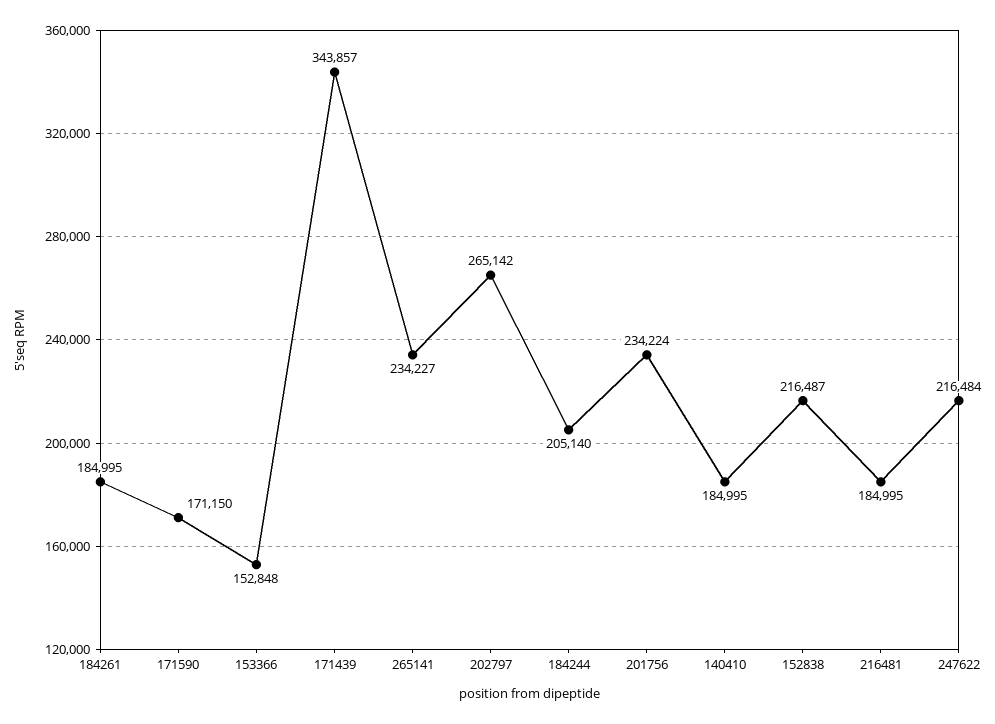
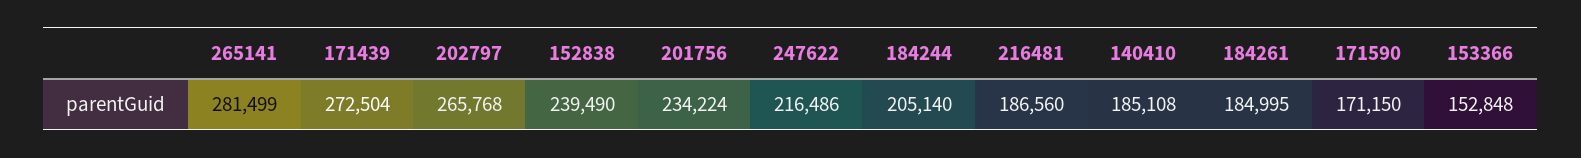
171439: 343857 -> 272504
265141: 234227 -> 281499
202797: 265142 -> 265768
140410: 184995 -> 185108
152838: 216487 -> 239490
216481: 184995 -> 186560
247622: 216484 -> 216486

